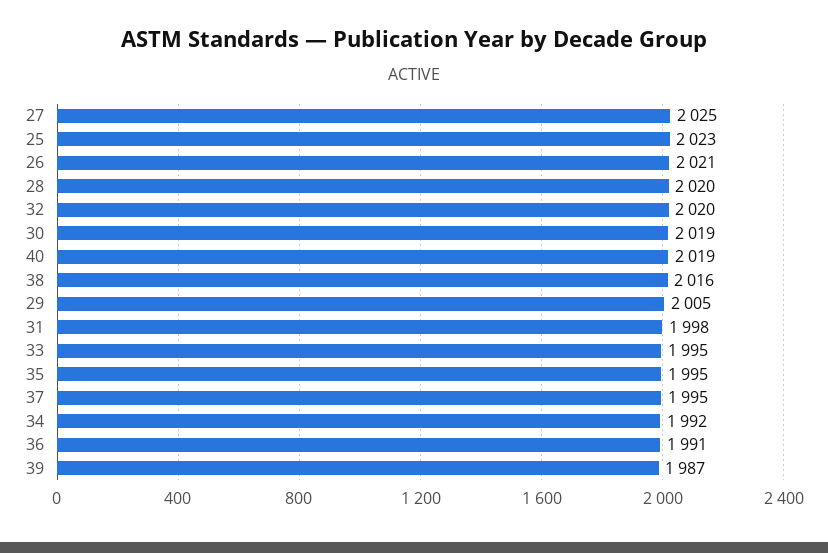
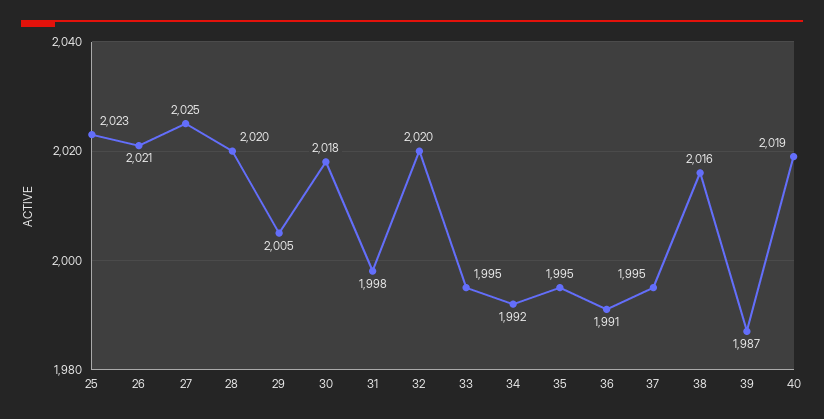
30: 2019 -> 2018

